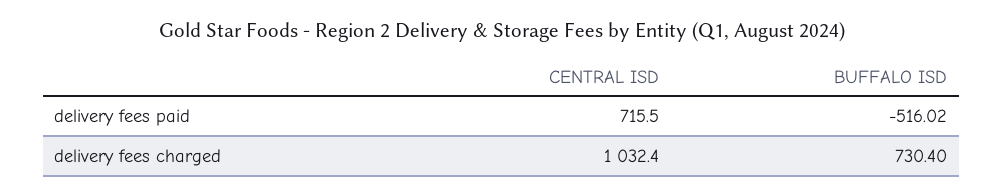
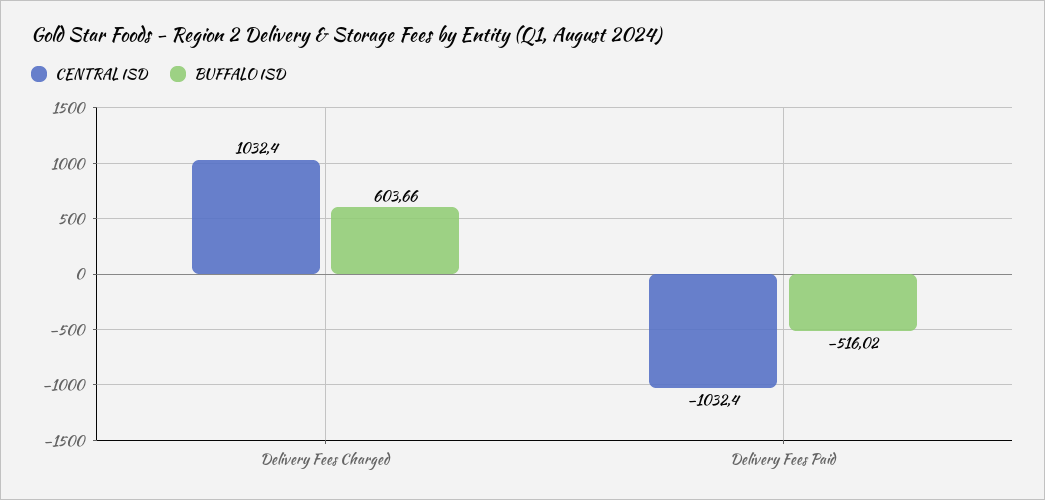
CENTRAL ISD, delivery fees paid: 715.5 -> -1032.4
BUFFALO ISD, delivery fees charged: 730.4 -> 603.66

